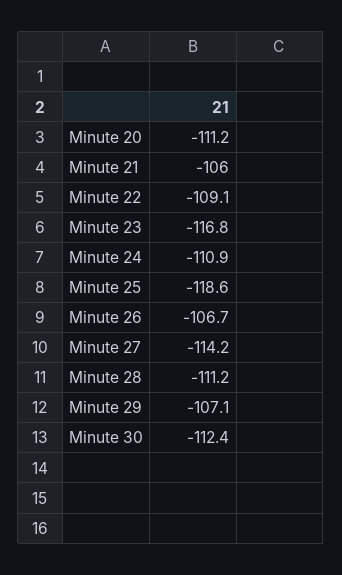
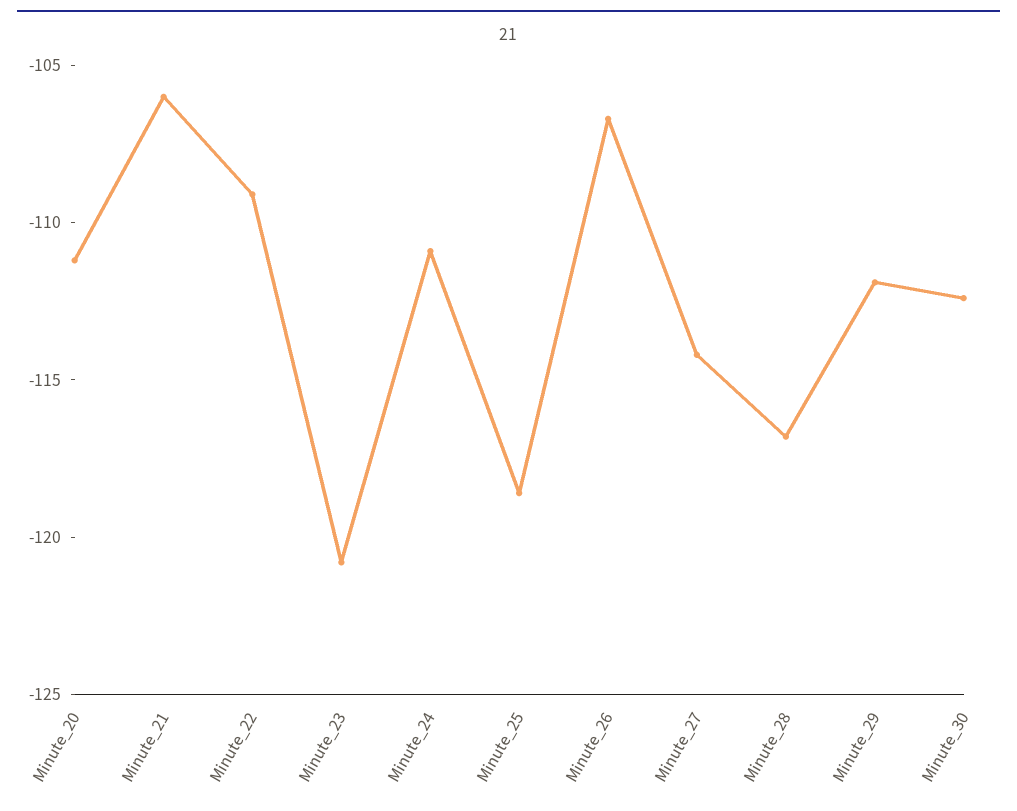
Minute 23: -116.8 -> -121
Minute 28: -111.2 -> -117
Minute 29: -107.1 -> -112

